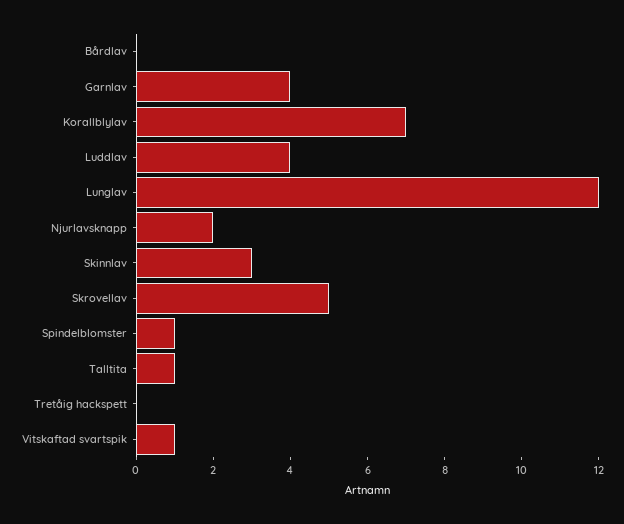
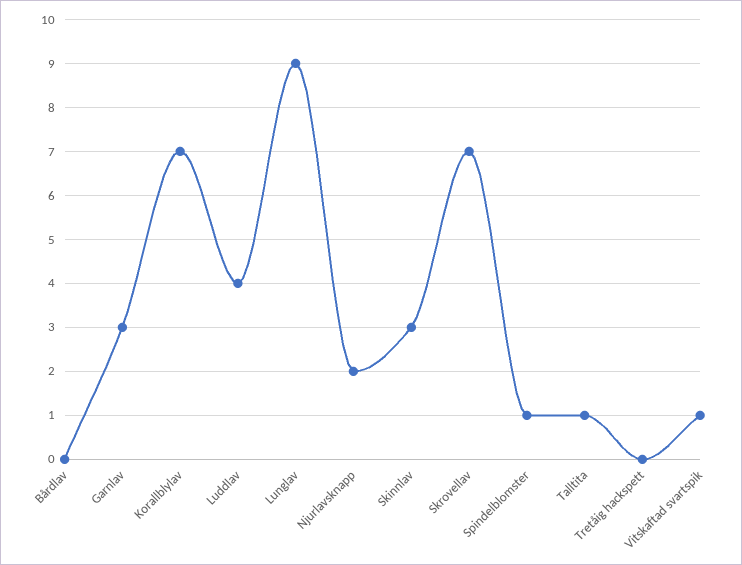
Garnlav: 4 -> 3
Lunglav: 12 -> 9
Skrovellav: 5 -> 7

